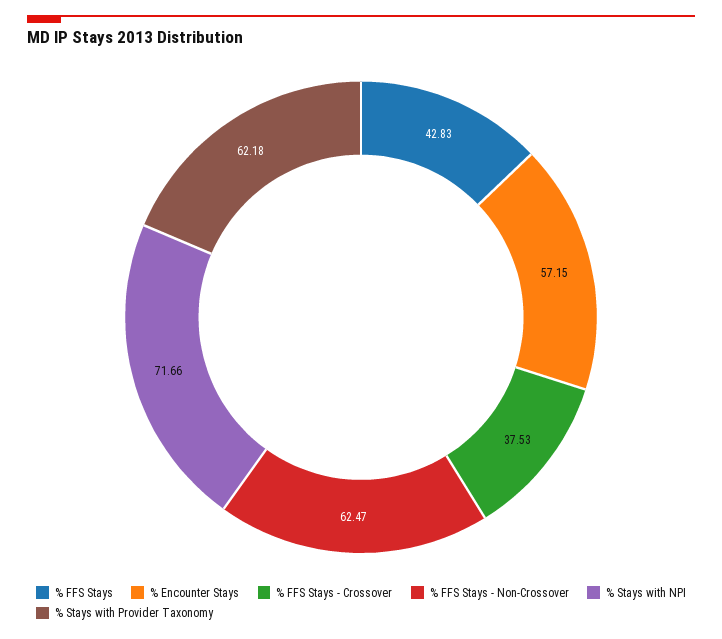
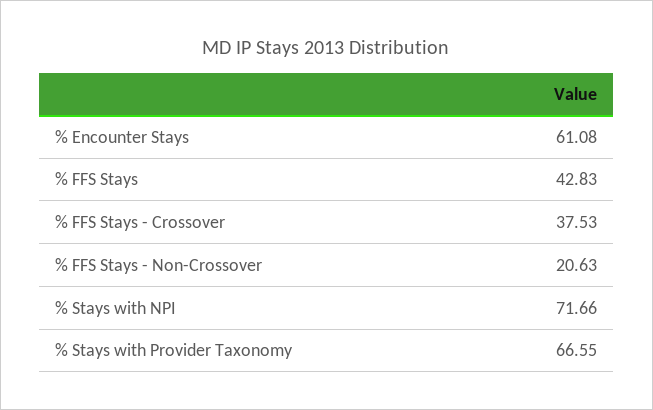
% Encounter Stays: 57.15 -> 61.08
% FFS Stays - Non-Crossover: 62.47 -> 20.63
% Stays with Provider Taxonomy: 62.18 -> 66.55

